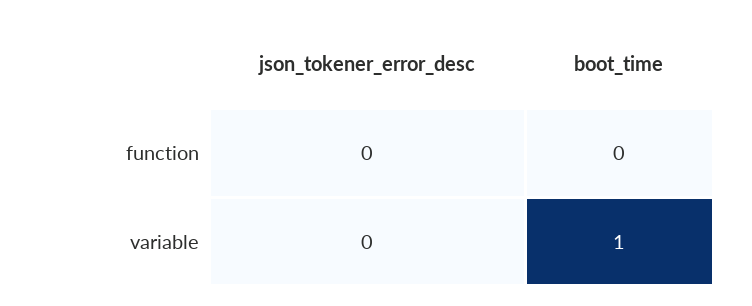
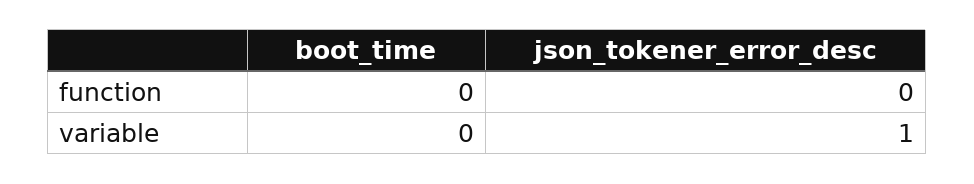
json_tokener_error_desc, variable: 0 -> 1
boot_time, variable: 1 -> 0

